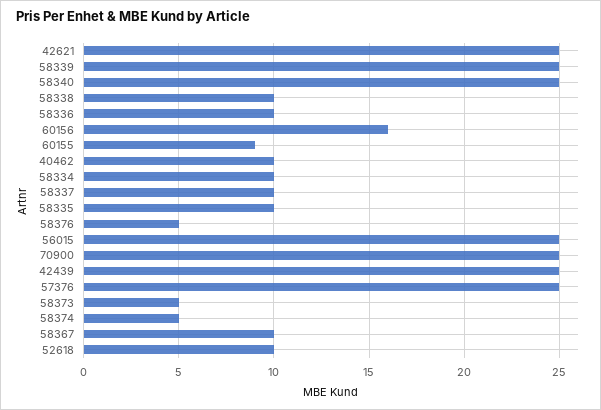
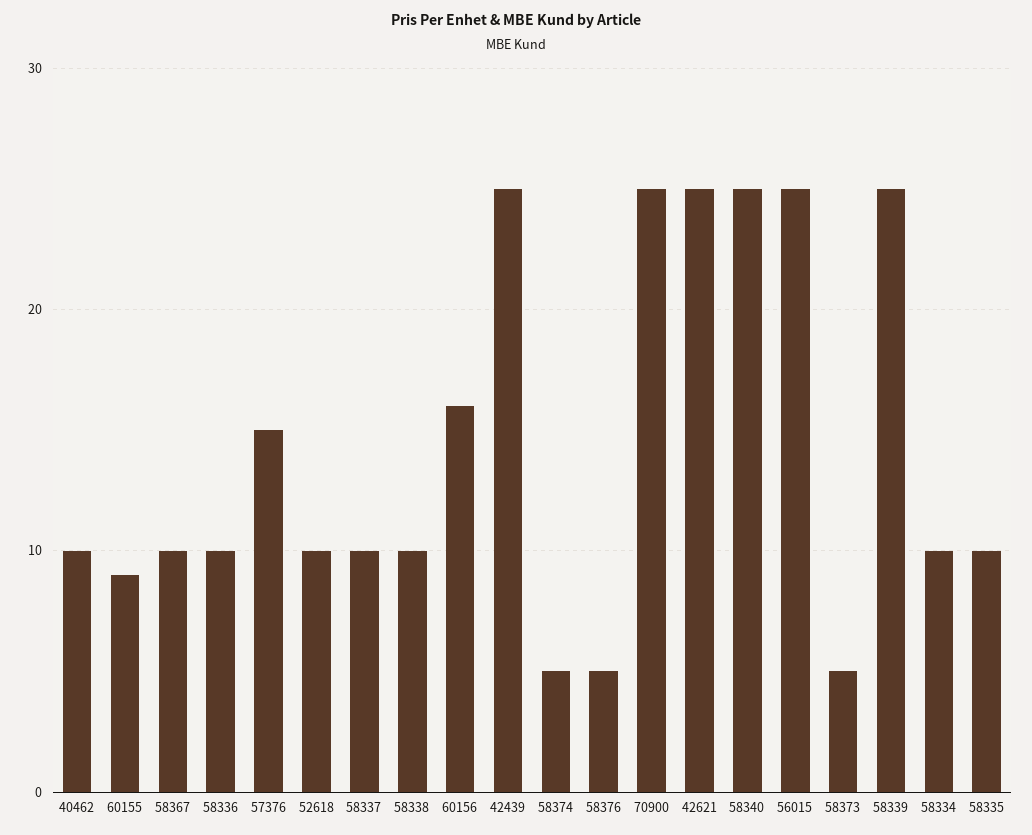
57376: 25 -> 15

